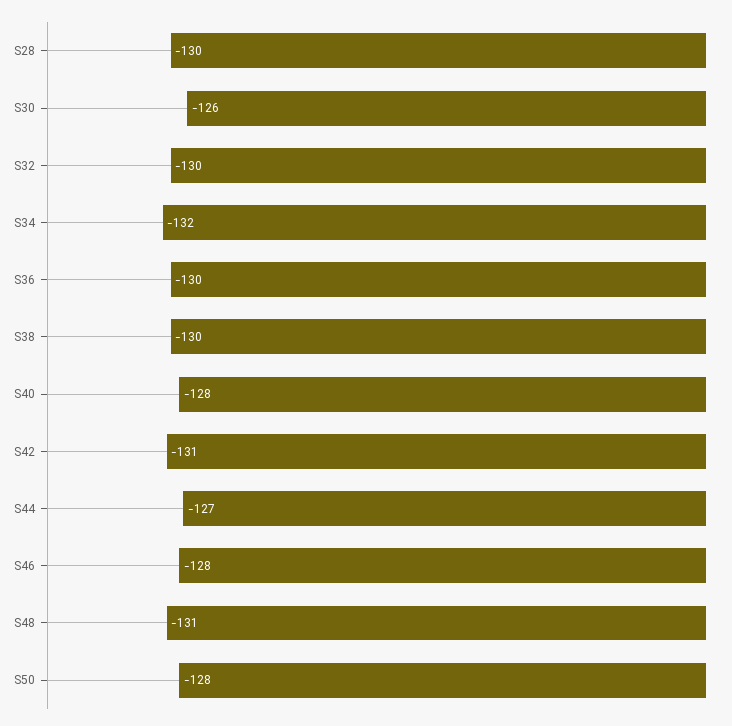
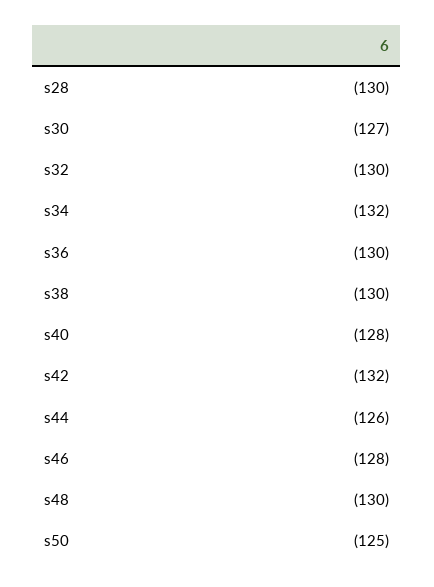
S30: -126 -> -127
S42: -131 -> -132
S44: -127 -> -126
S48: -131 -> -130
S50: -128 -> -125

